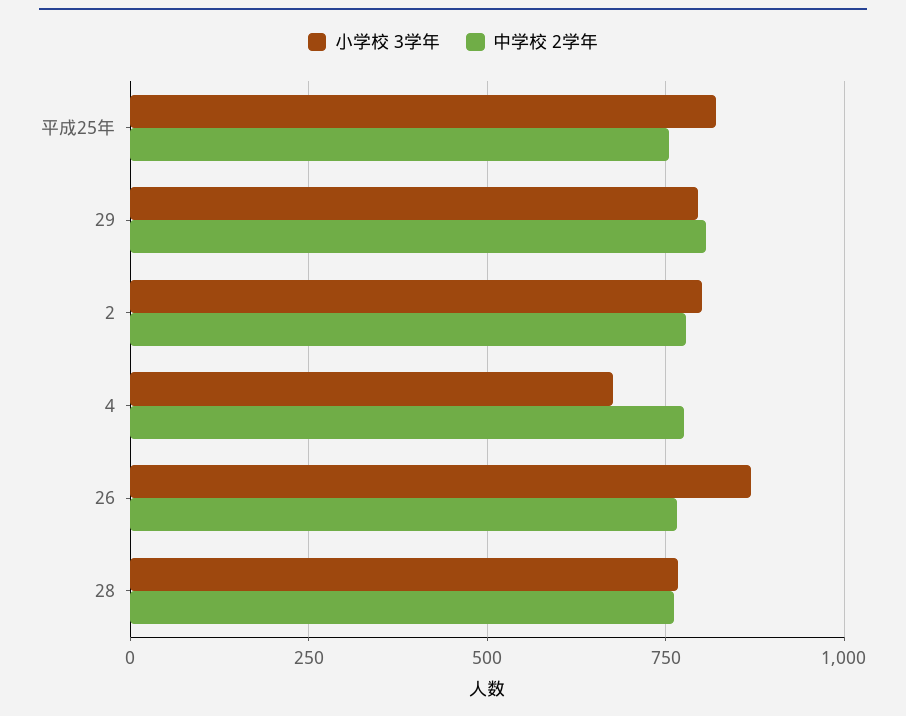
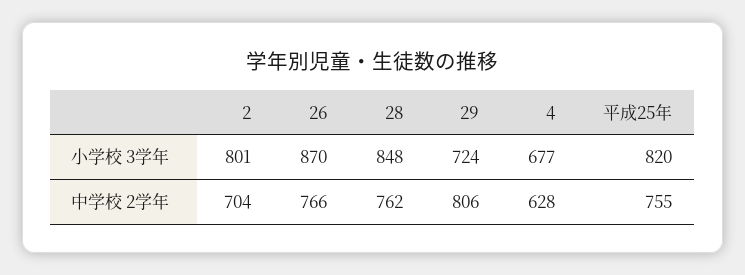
小学校 3学年, 29: 800 -> 724
中学校 2学年, 2: 775 -> 704
中学校 2学年, 4: 775 -> 628
小学校 3学年, 28: 775 -> 848

